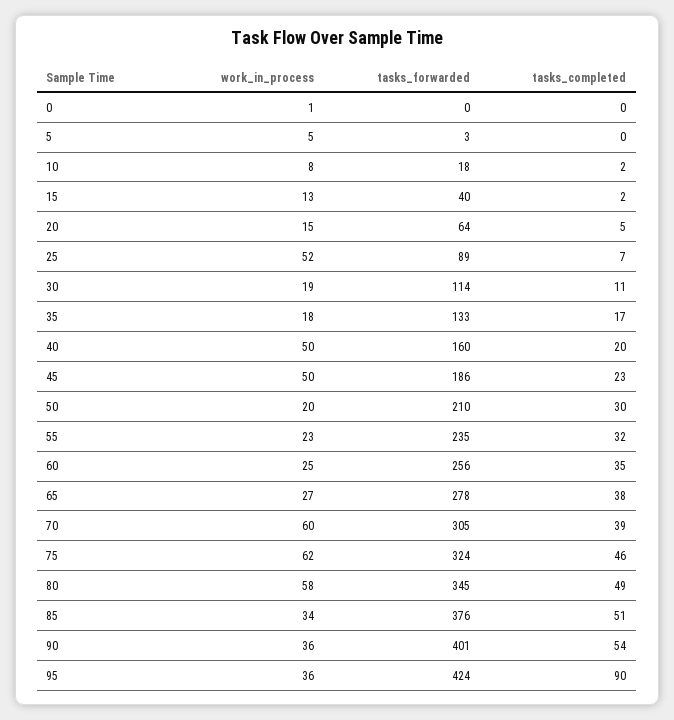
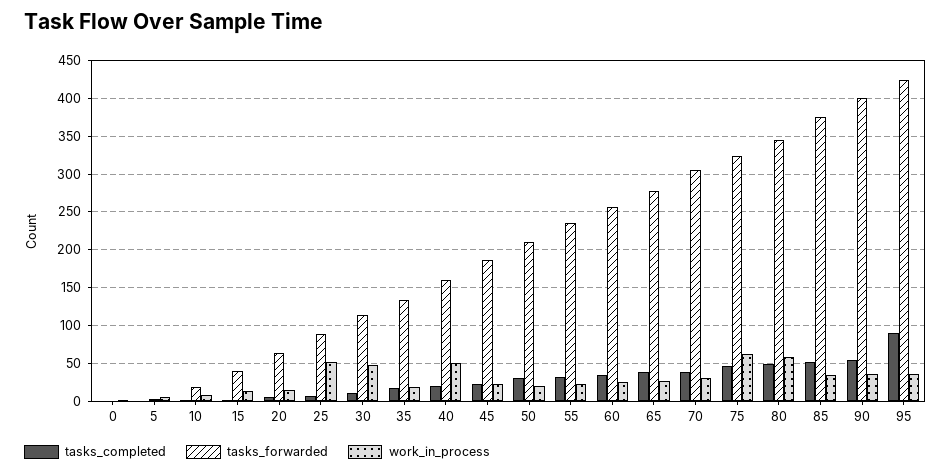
work_in_process, 30: 19 -> 50
work_in_process, 45: 50 -> 20
work_in_process, 70: 60 -> 30

